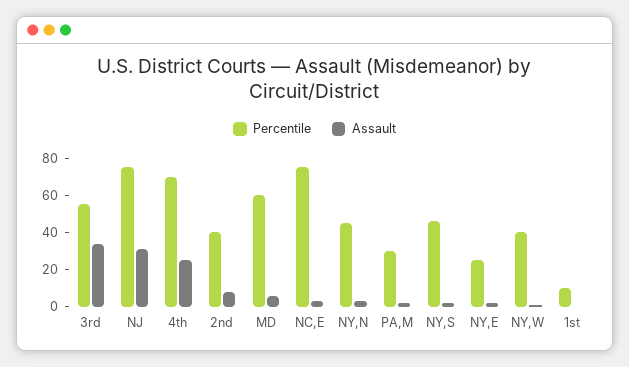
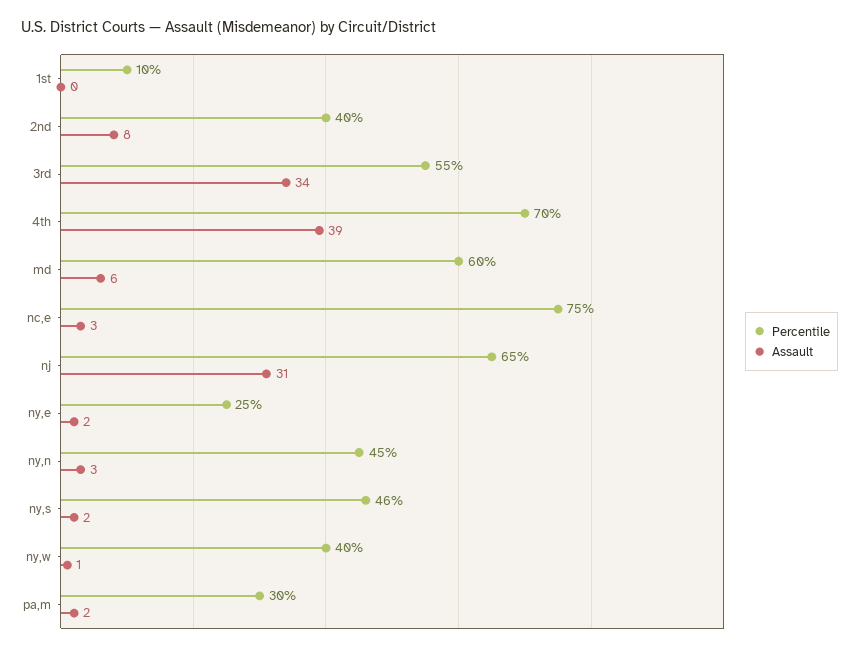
Percentile, NJ: 75 -> 65
Assault, 4th: 25 -> 39

